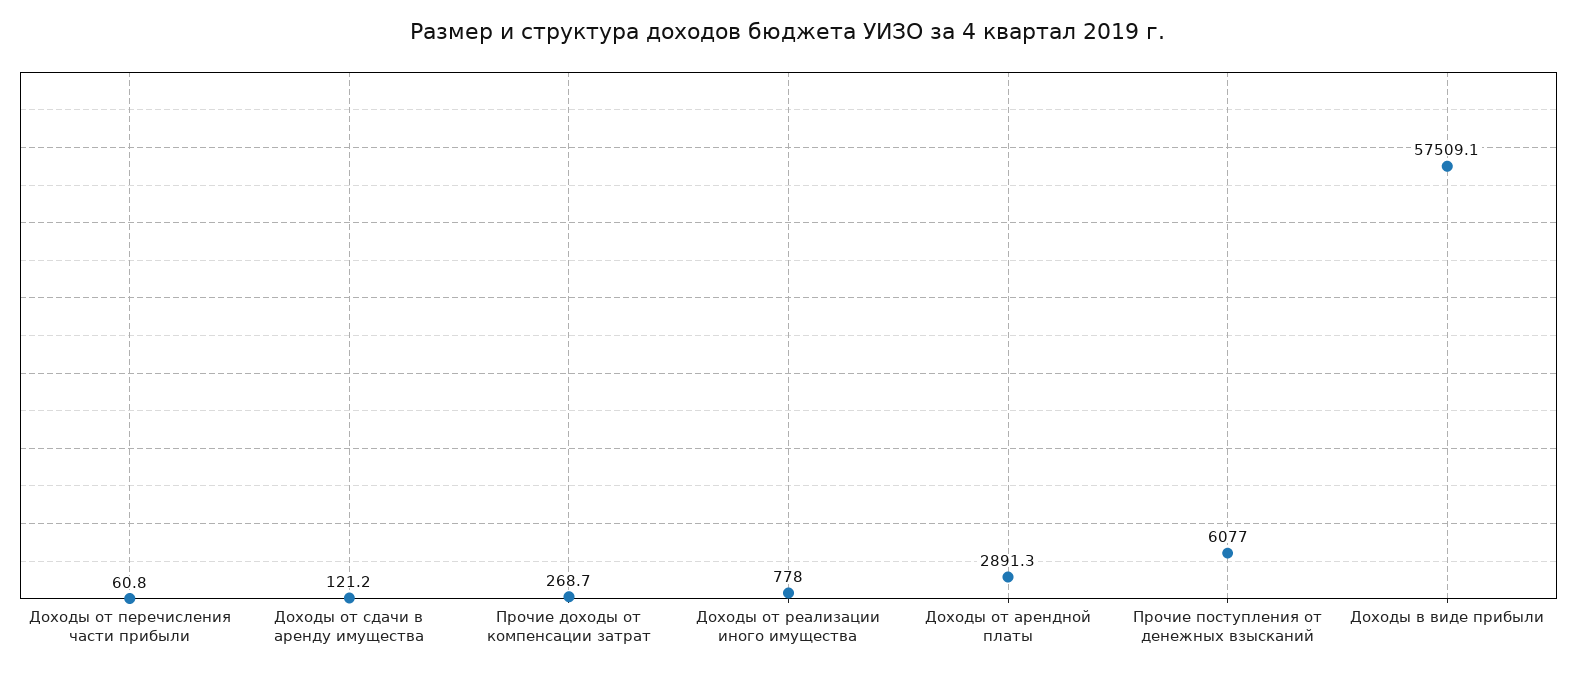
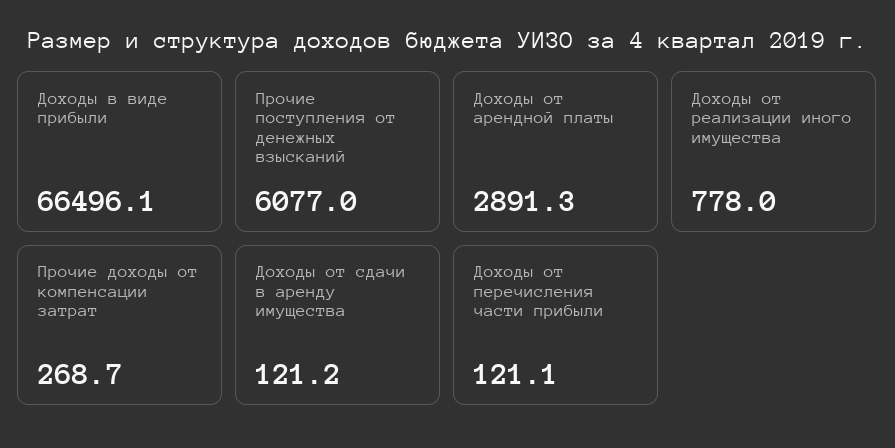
Доходы от перечисления части прибыли: 60.8 -> 121.1
Доходы в виде прибыли: 57509.1 -> 66496.1

